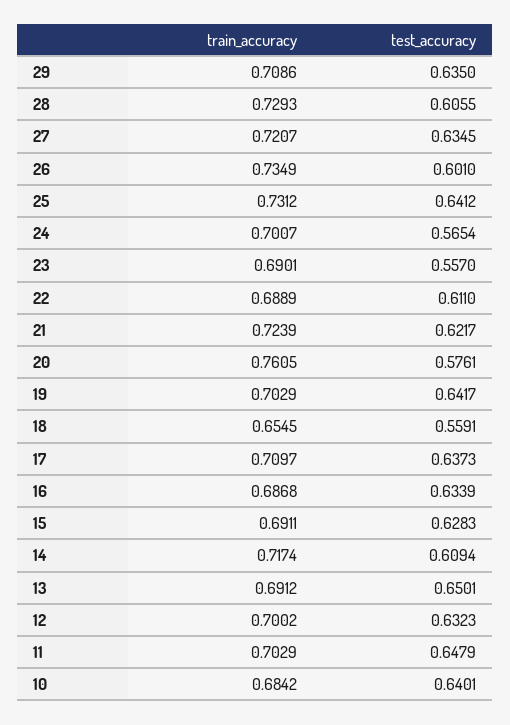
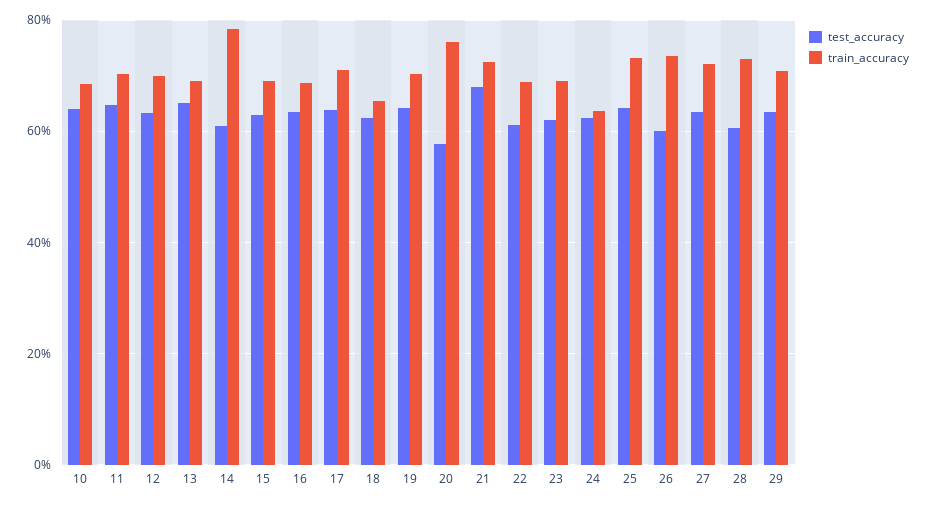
train_accuracy, 24: 0.7007 -> 0.64
test_accuracy, 24: 0.5654 -> 0.62
test_accuracy, 23: 0.557 -> 0.62
test_accuracy, 21: 0.6217 -> 0.68
test_accuracy, 18: 0.5591 -> 0.62
train_accuracy, 14: 0.7174 -> 0.78

